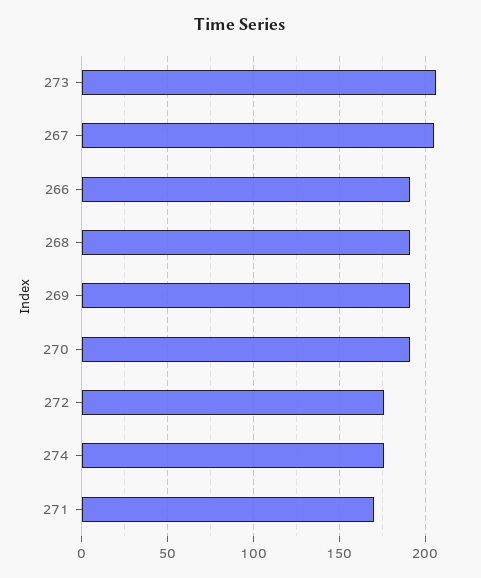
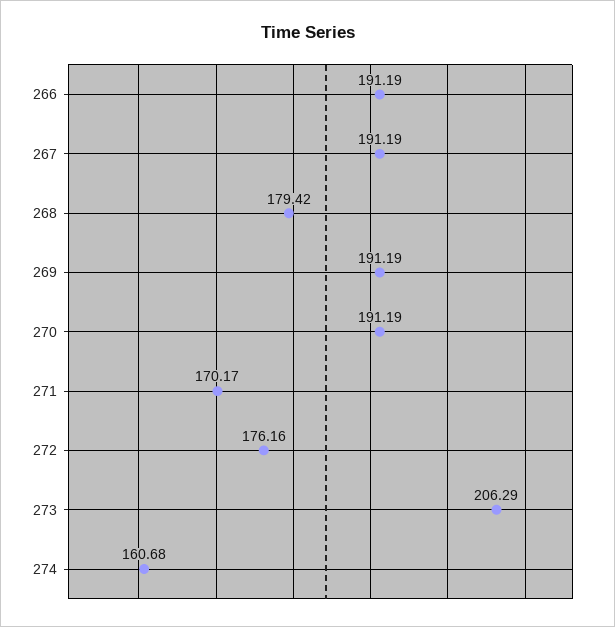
267: 205 -> 191.19
268: 190 -> 179.42
274: 175 -> 160.68

